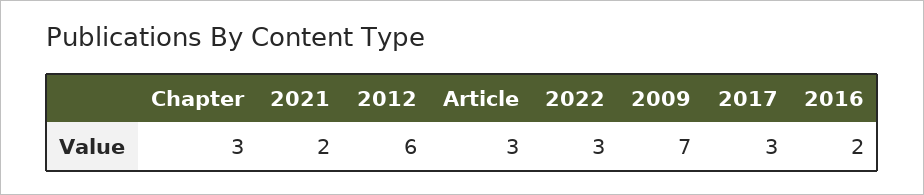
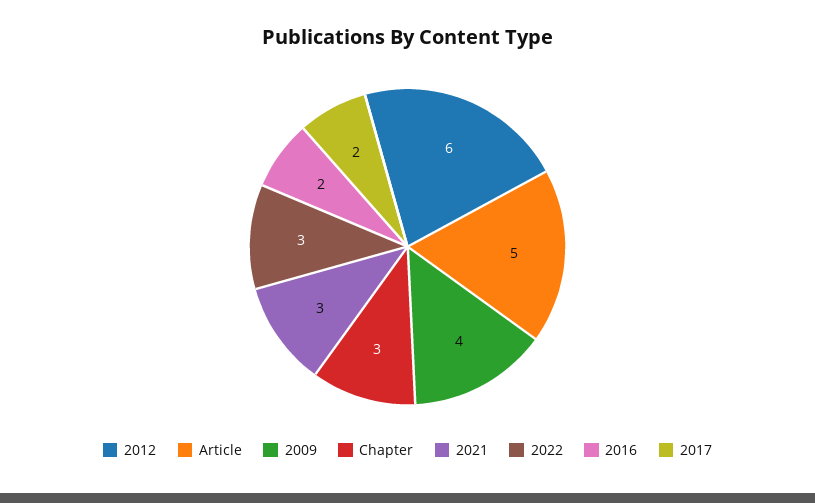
2021: 2 -> 3
Article: 3 -> 5
2009: 7 -> 4
2017: 3 -> 2

